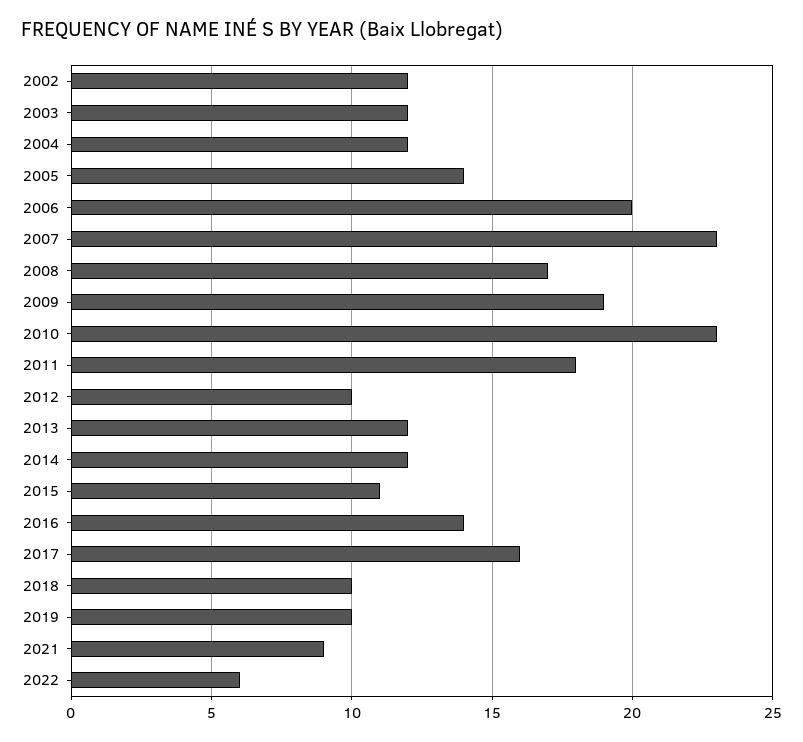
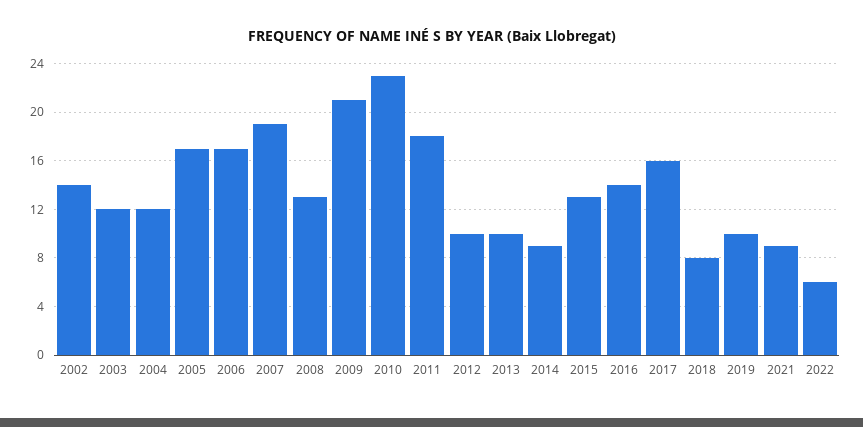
2002: 12 -> 14
2005: 14 -> 17
2006: 20 -> 17
2007: 23 -> 19
2008: 17 -> 13
2009: 19 -> 21
2013: 12 -> 10
2014: 12 -> 9
2015: 11 -> 13
2018: 10 -> 8

